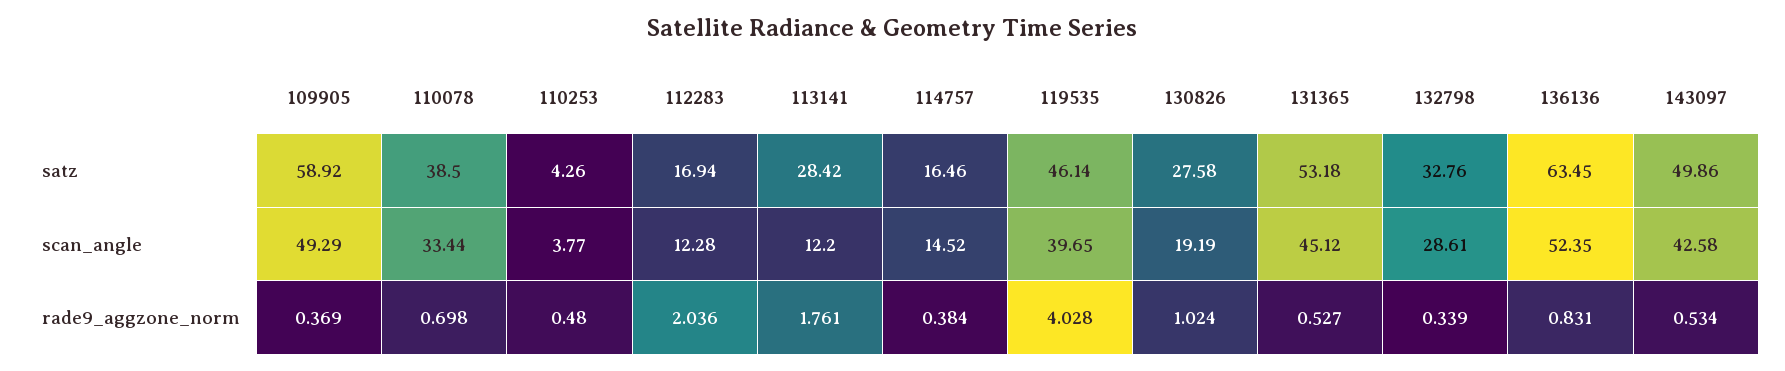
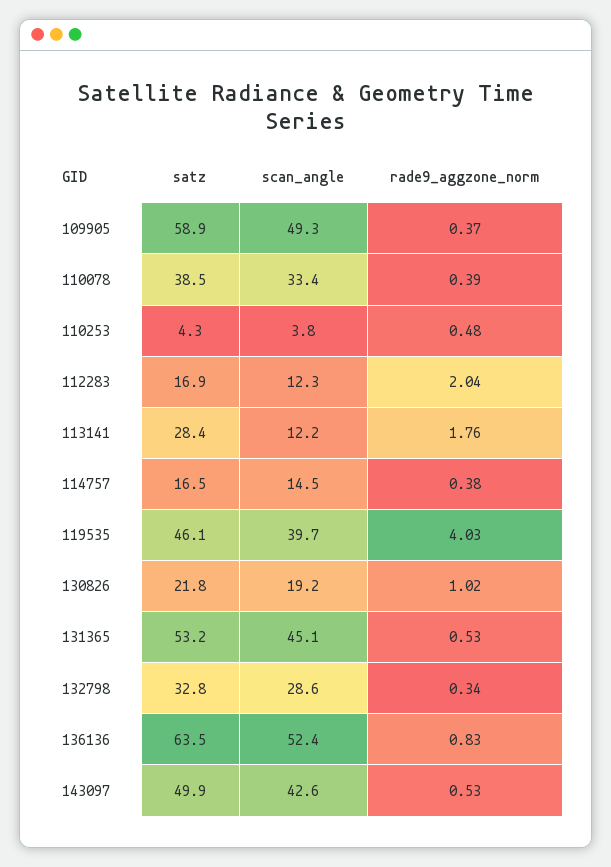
130826, satz: 27.58 -> 21.8
110078, rade9_aggzone_norm: 0.698 -> 0.39

